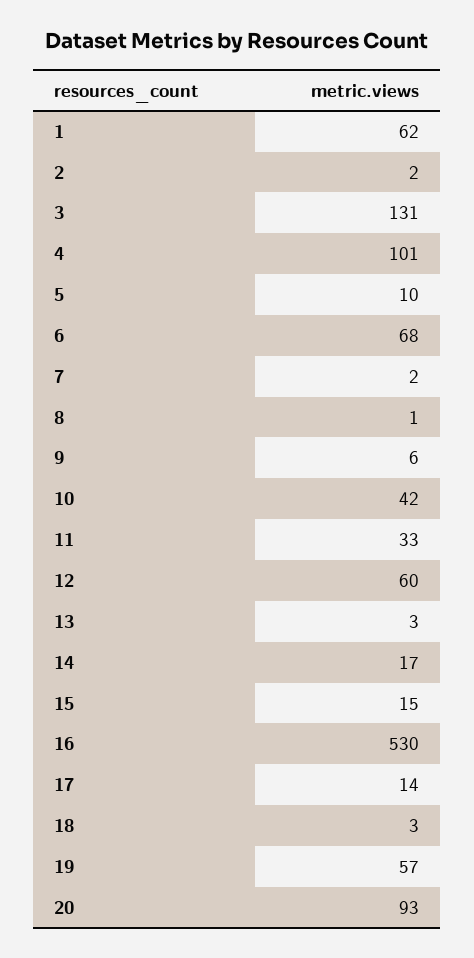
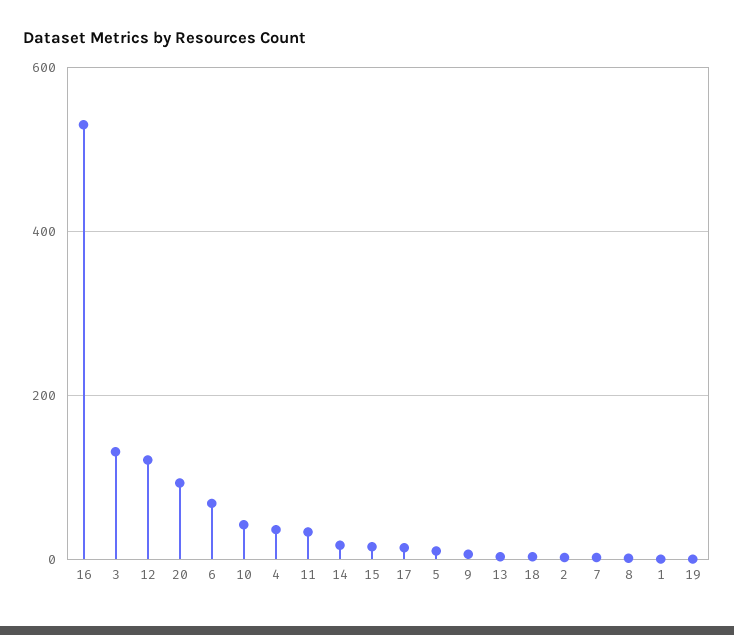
1: 62 -> 0
4: 101 -> 40
12: 60 -> 120
19: 57 -> 0

